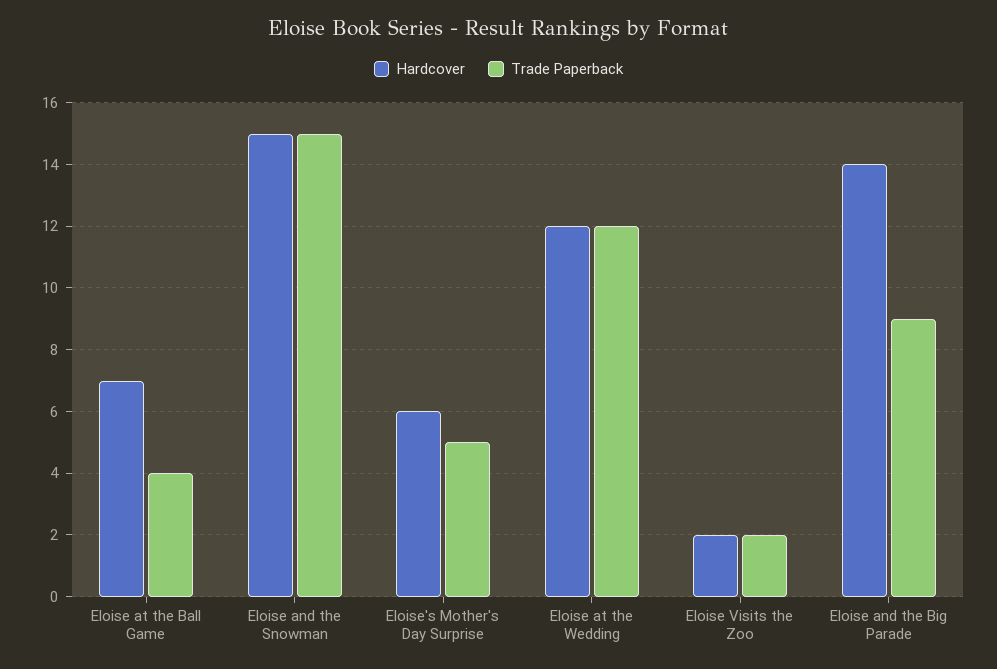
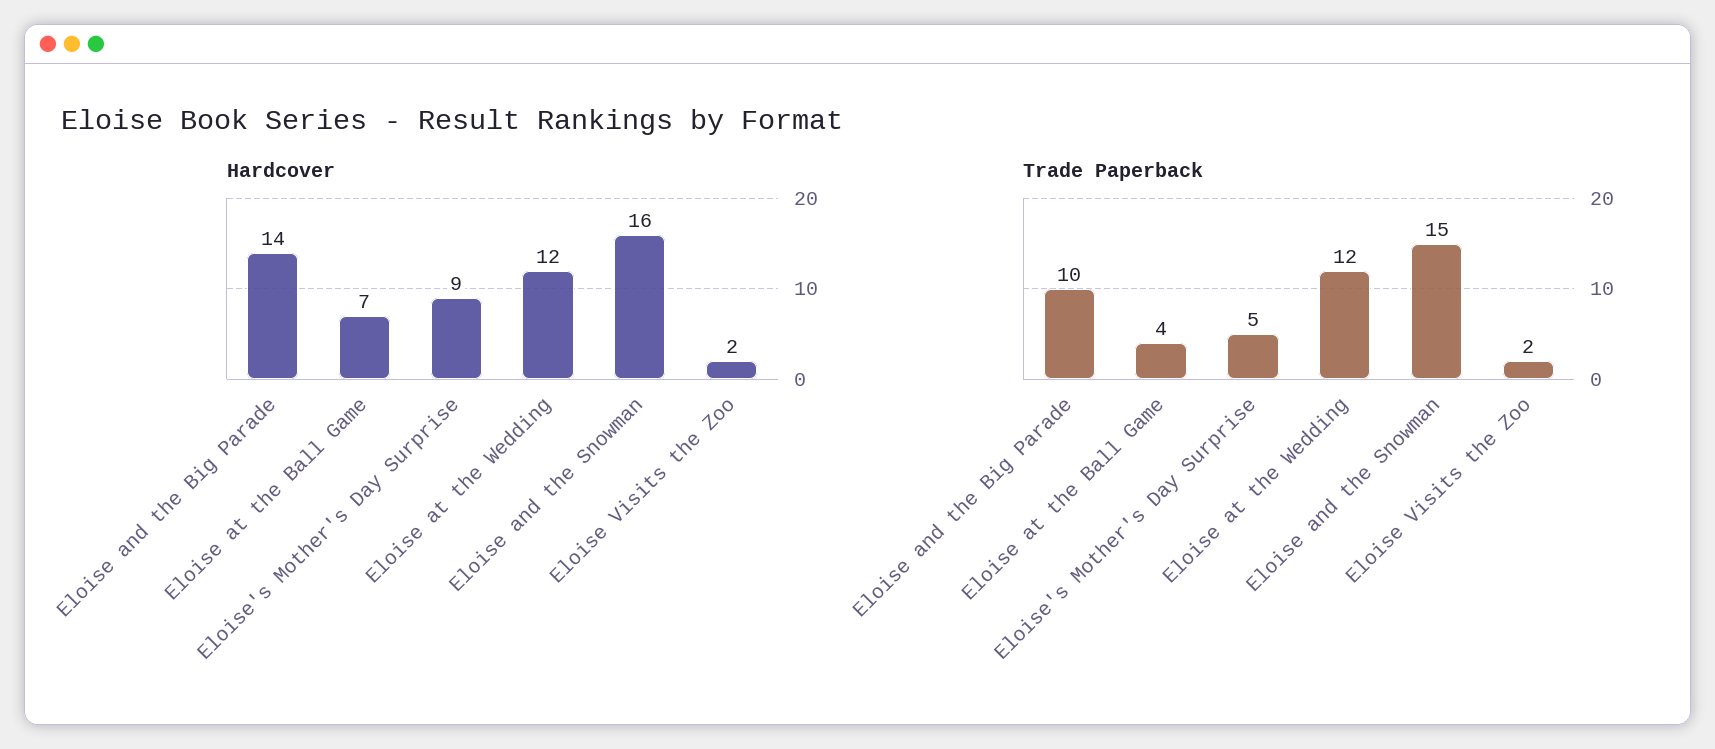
Hardcover, Eloise and the Snowman: 15 -> 16
Hardcover, Eloise's Mother's Day Surprise: 6 -> 9
Trade Paperback, Eloise and the Big Parade: 9 -> 10

